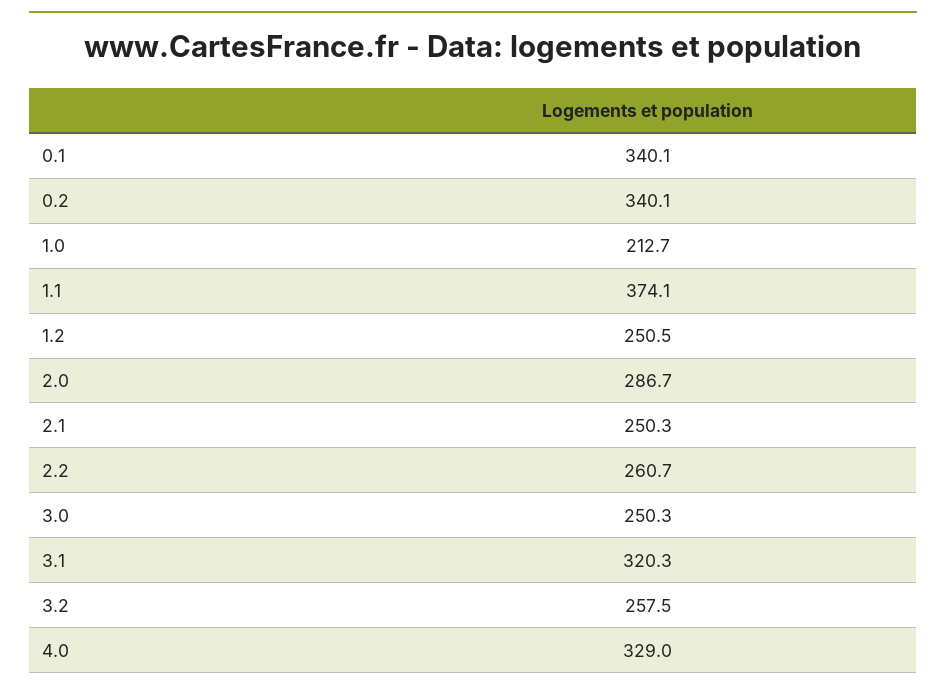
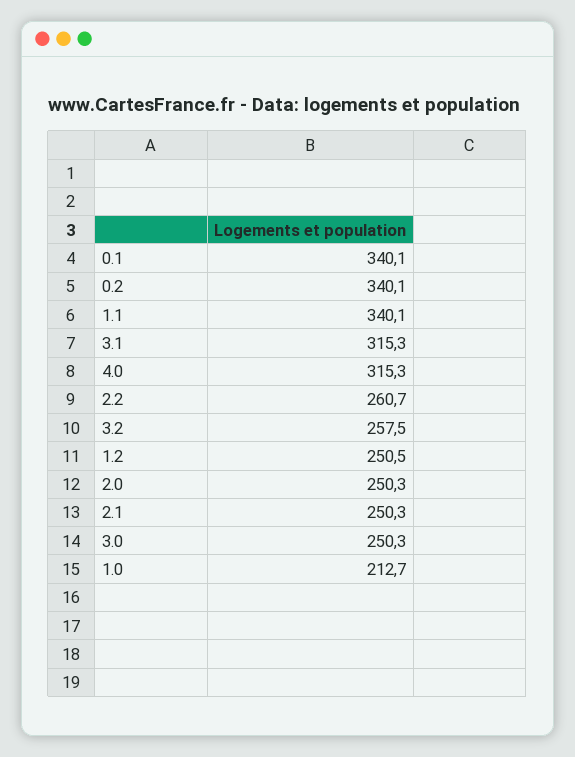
1.1: 374.1 -> 340.1
2.0: 286.7 -> 250.3
3.1: 320.3 -> 315.3
4.0: 329 -> 315.3

